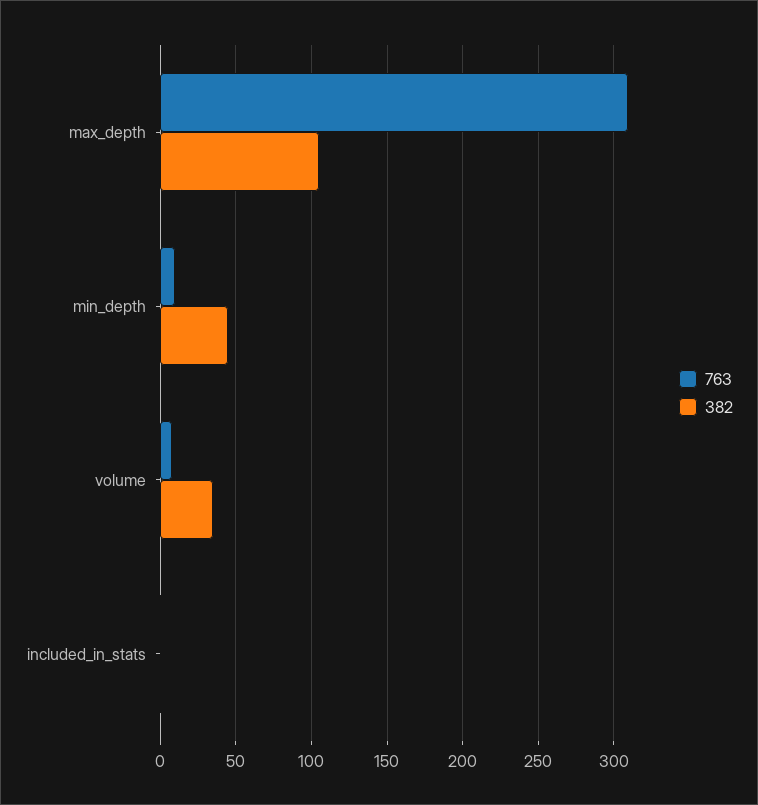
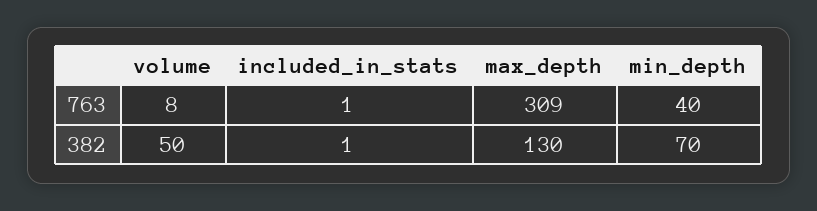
382, max_depth: 105 -> 130
763, min_depth: 10 -> 40
382, min_depth: 45 -> 70
382, volume: 35 -> 50

